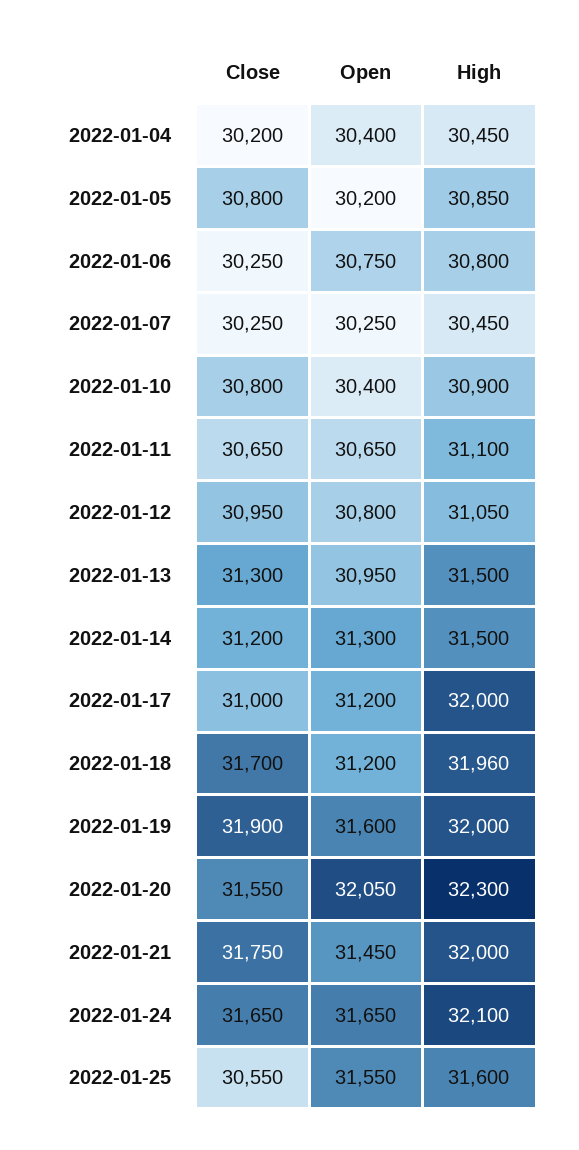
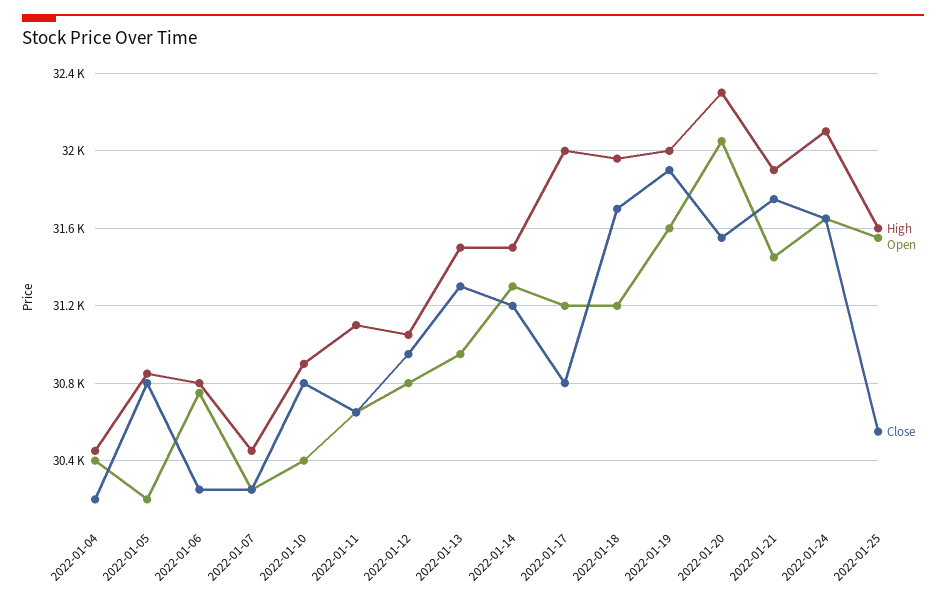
Close, 2022-01-17: 31000 -> 30800
High, 2022-01-21: 32000 -> 31900

